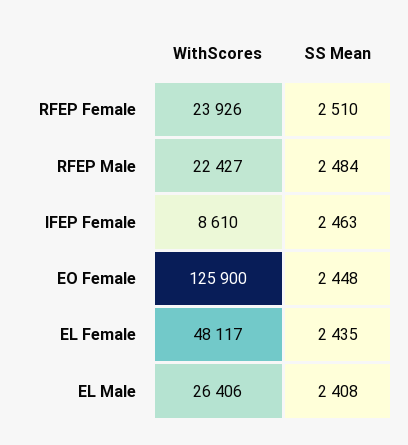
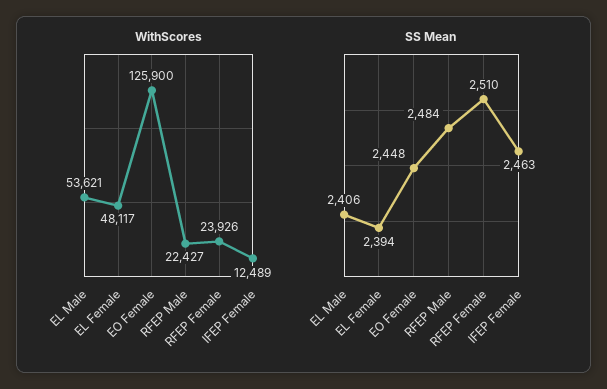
WithScores, IFEP Female: 8610 -> 12489
SS Mean, EL Female: 2435 -> 2394
WithScores, EL Male: 26406 -> 53621
SS Mean, EL Male: 2408 -> 2406

